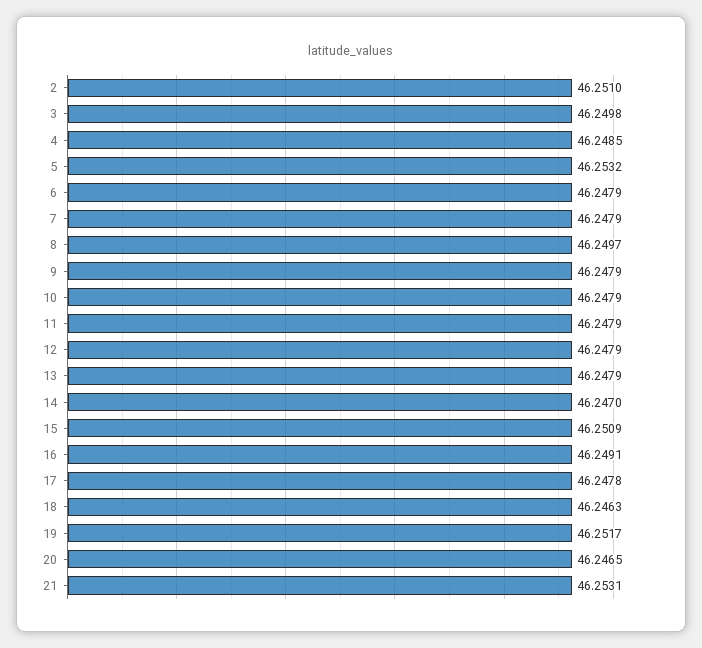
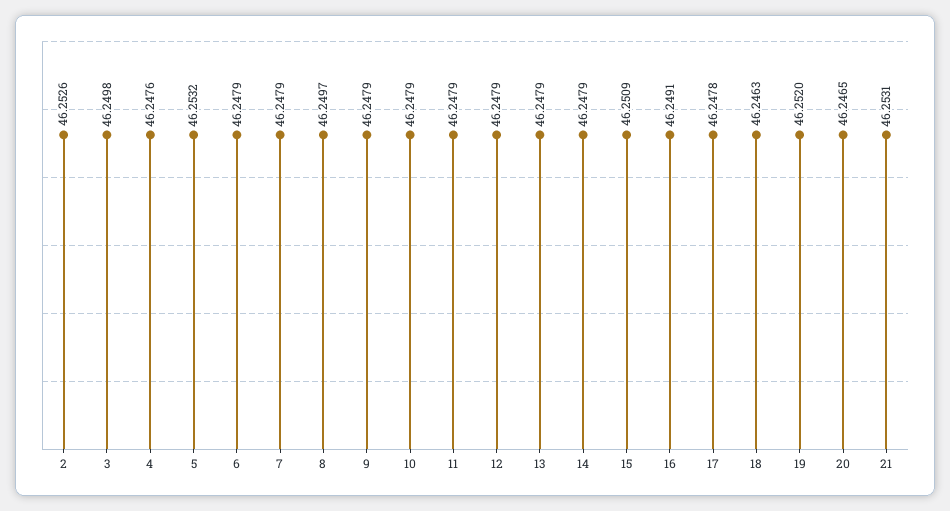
2: 46.251 -> 46.2526
4: 46.2485 -> 46.2476
14: 46.247 -> 46.2479
19: 46.2517 -> 46.252

